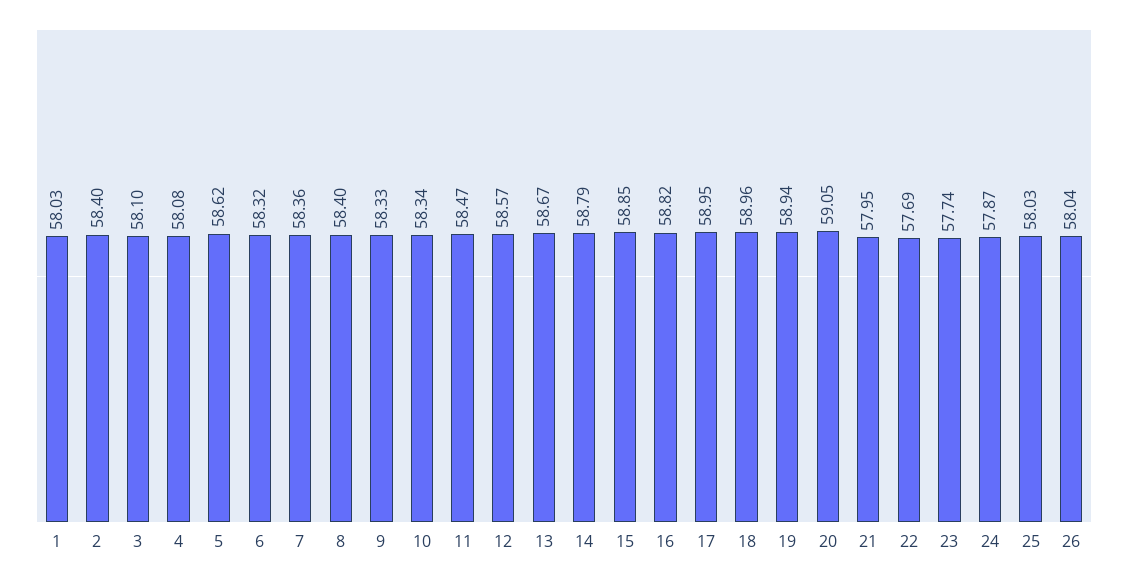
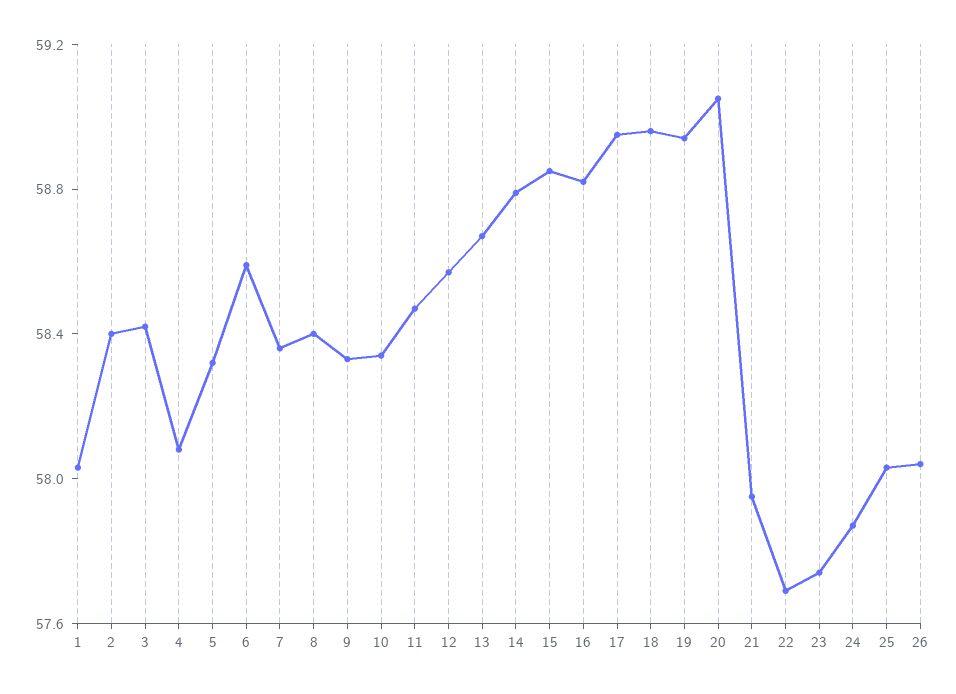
3: 58.1 -> 58.4
5: 58.62 -> 58.3
6: 58.32 -> 58.6

